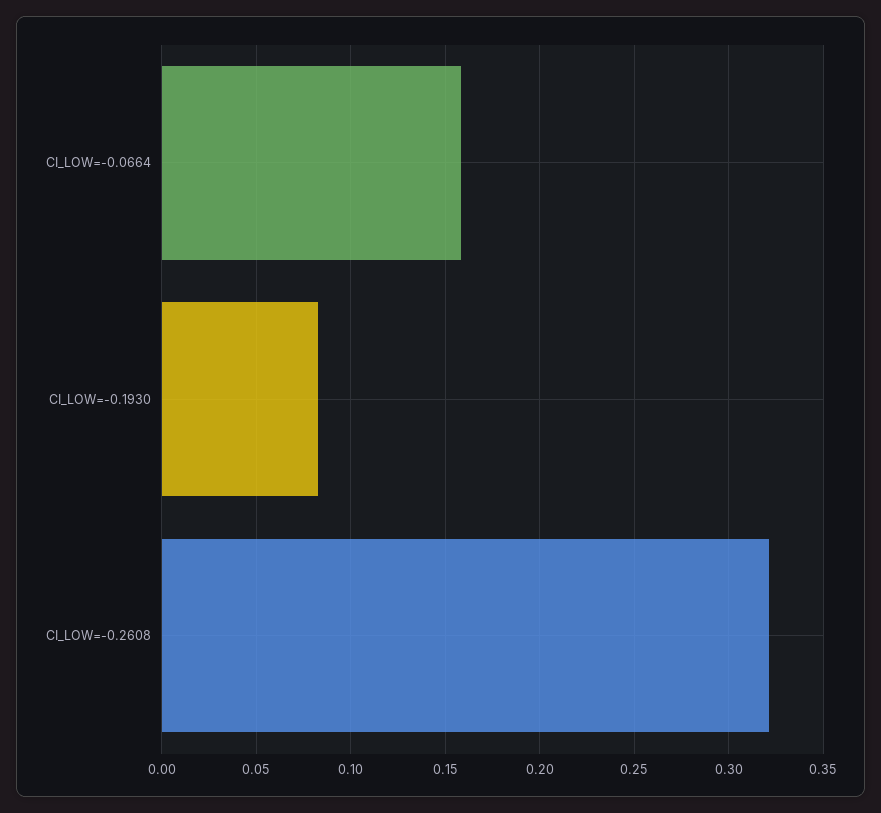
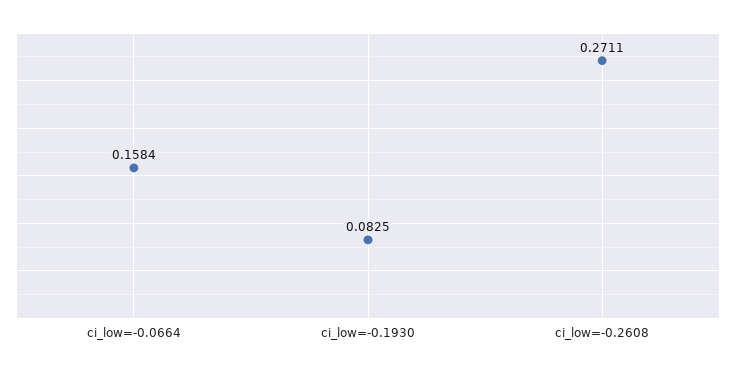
CI_LOW=-0.2608: 0.32 -> 0.2711

